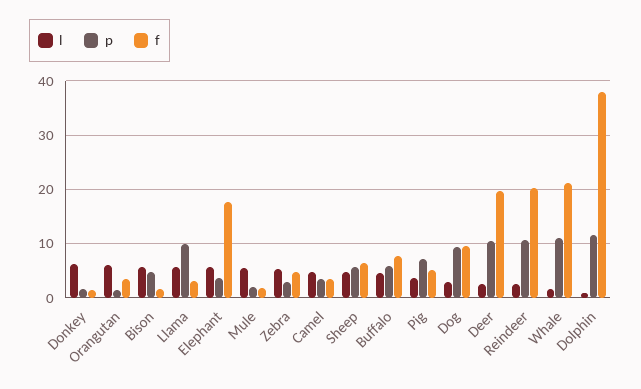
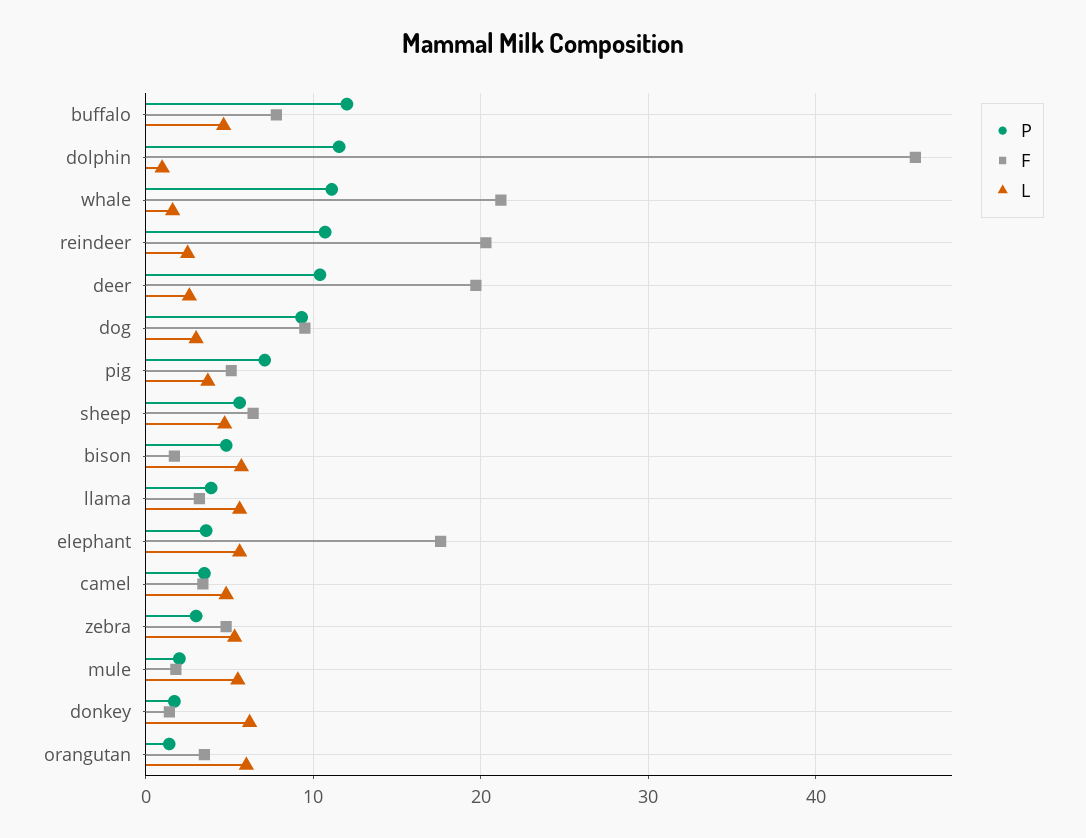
p, Llama: 10 -> 4
p, Buffalo: 6 -> 12
f, Dolphin: 38 -> 46

